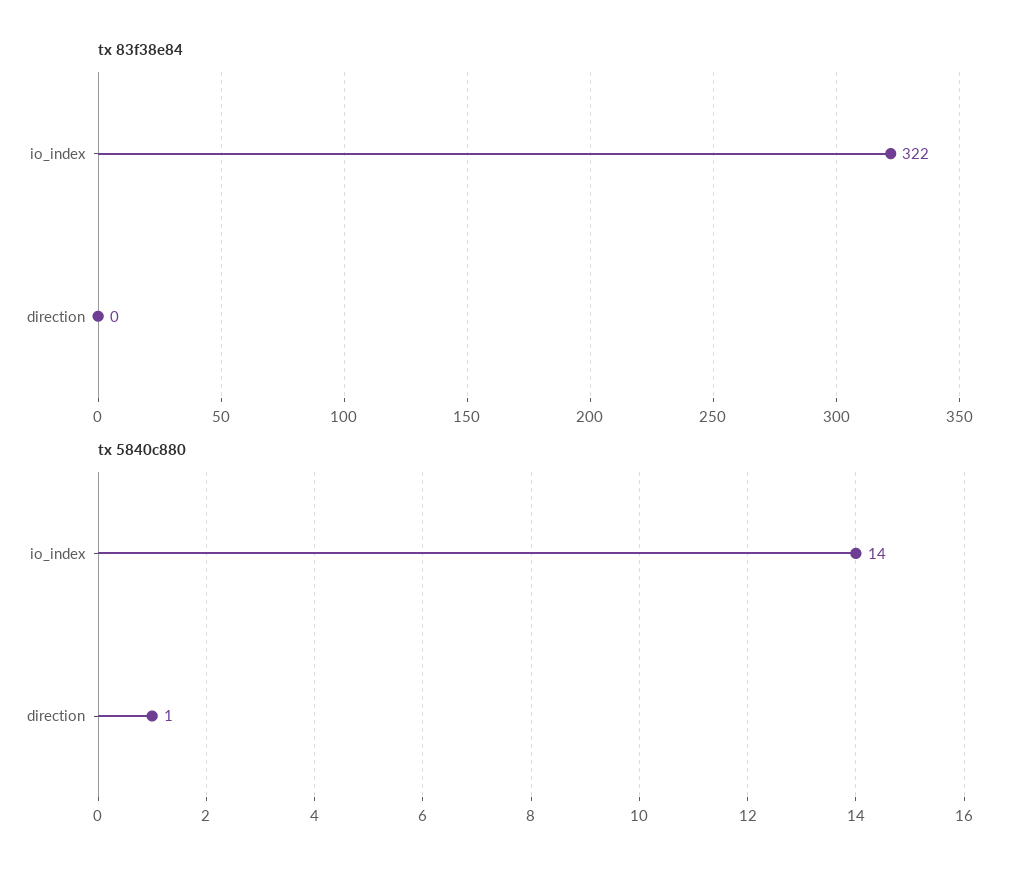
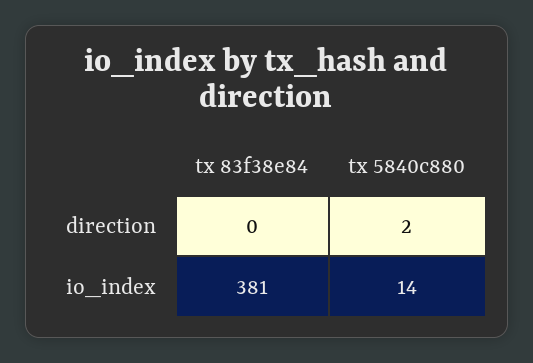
tx 83f38e84, io_index: 322 -> 381
tx 5840c880, direction: 1 -> 2

